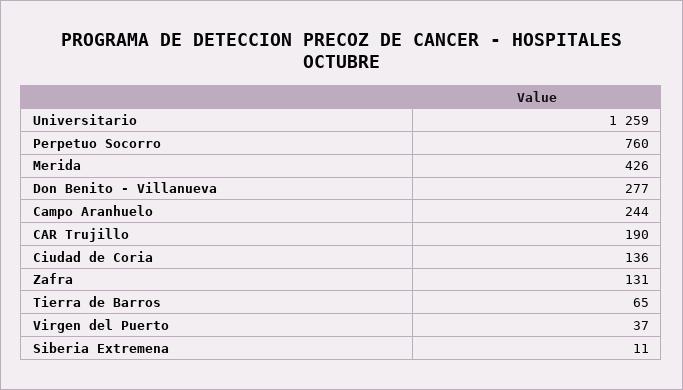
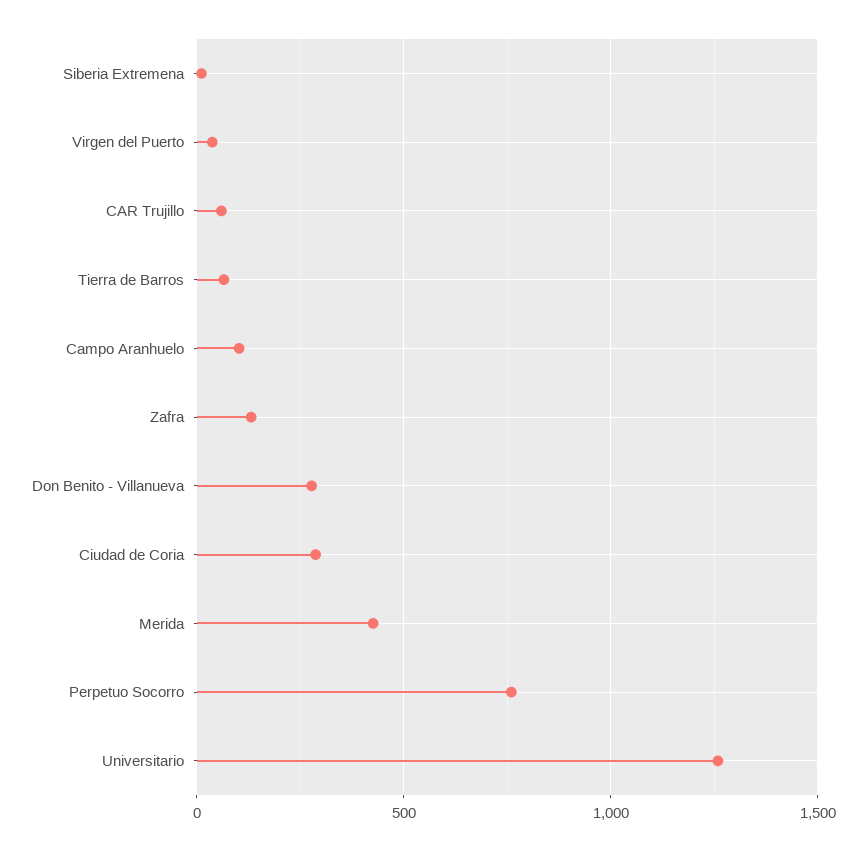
Campo Aranhuelo: 244 -> 100
CAR Trujillo: 190 -> 50
Ciudad de Coria: 136 -> 300

